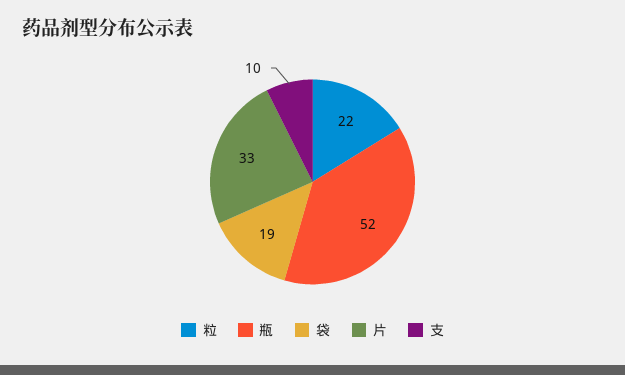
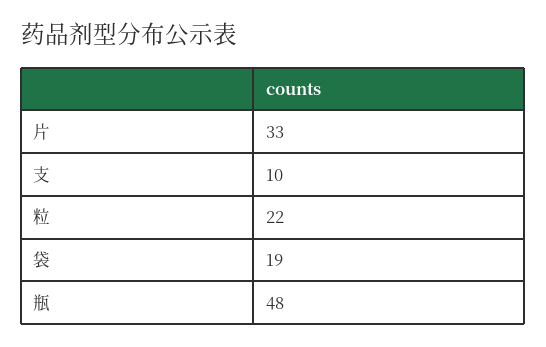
瓶: 52 -> 48

